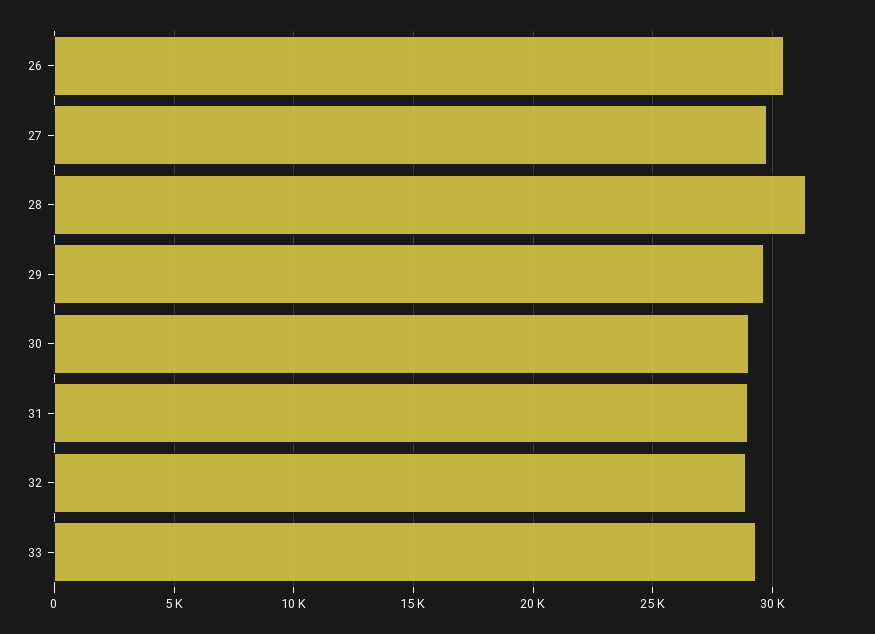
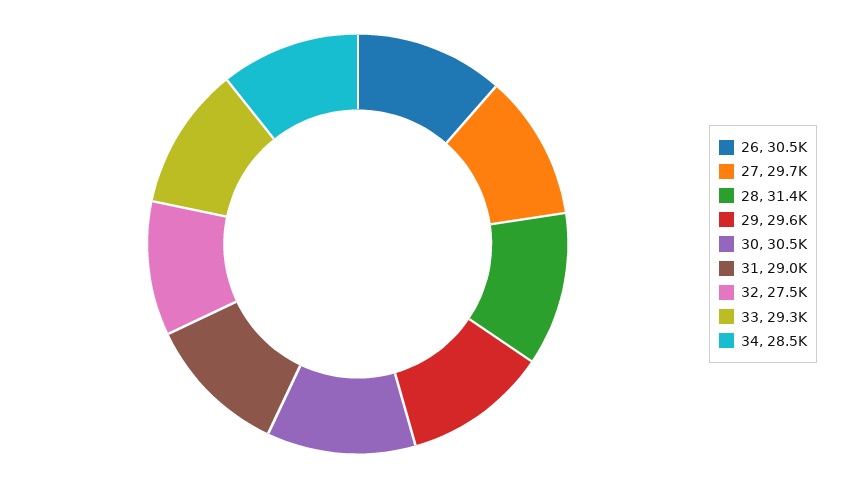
30: 29000 -> 30500
32: 29000 -> 27500
34: none -> 28500

